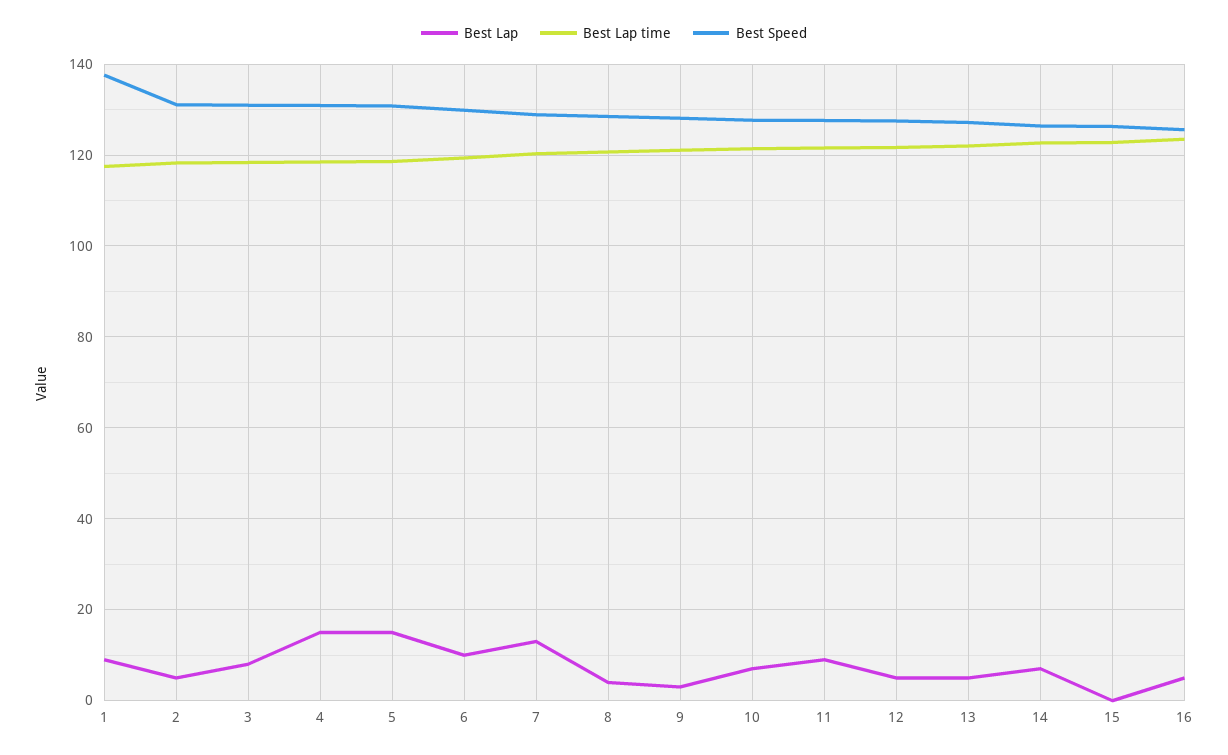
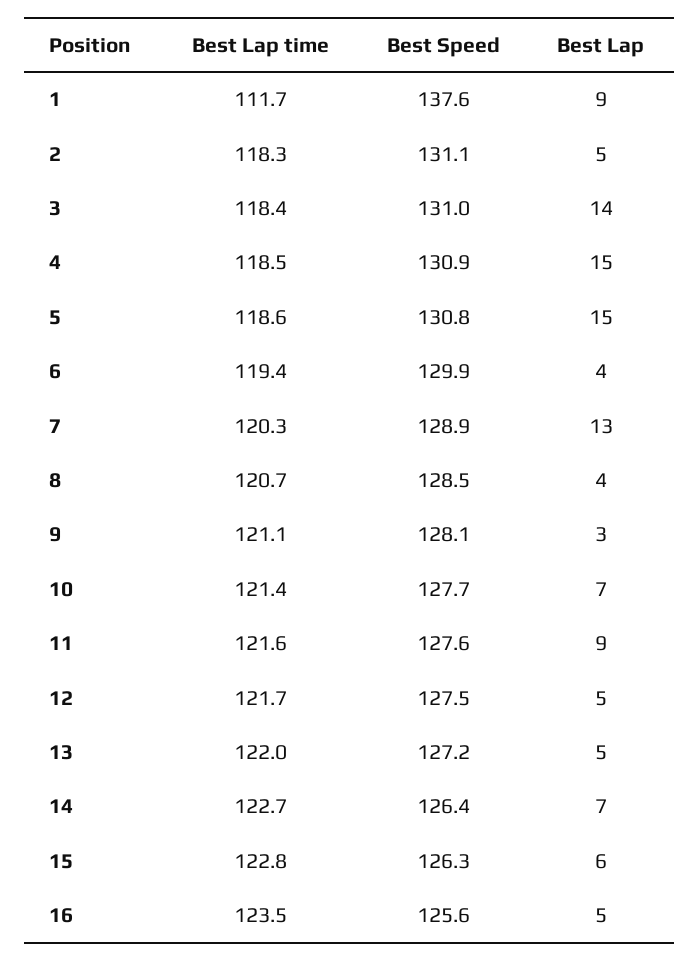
Best Lap time, 1: 118 -> 111.7
Best Lap, 3: 8 -> 14
Best Lap, 6: 10 -> 4
Best Lap, 15: 0 -> 6

